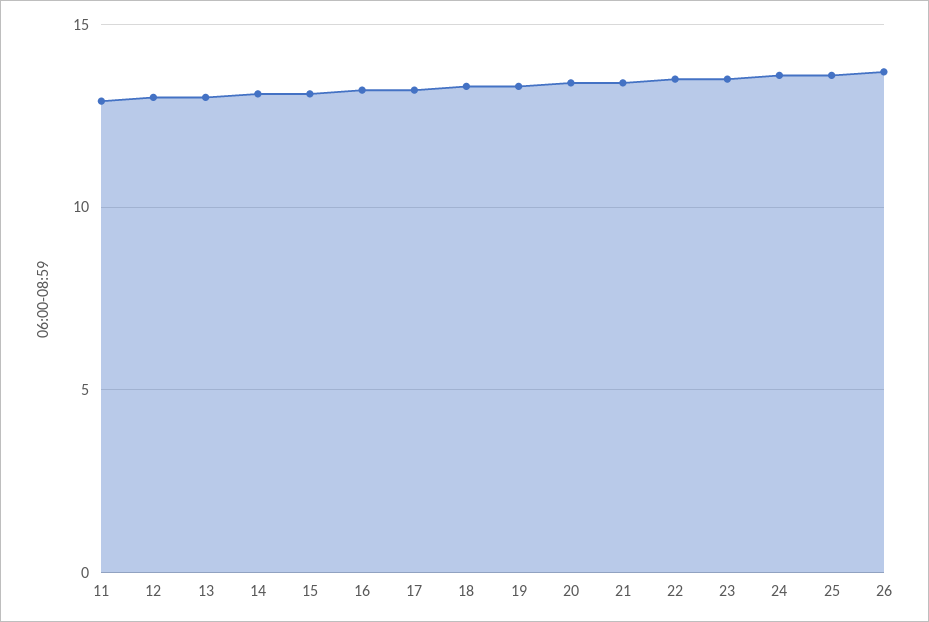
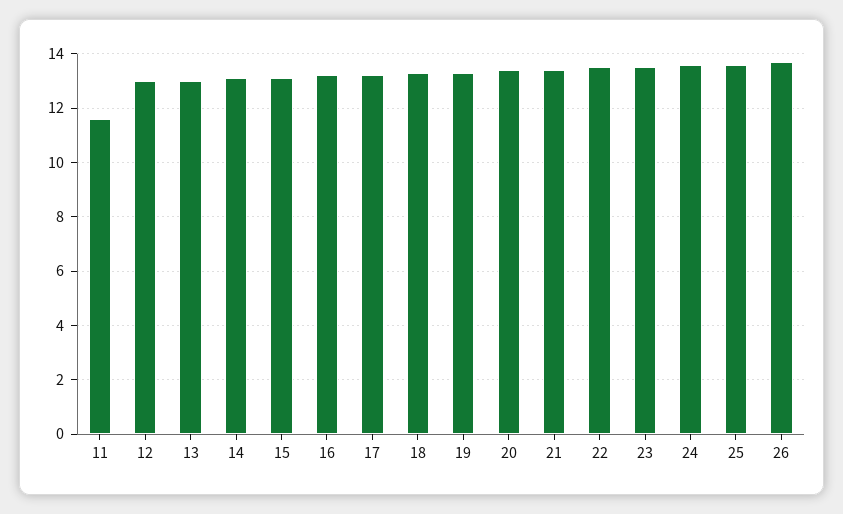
11: 13 -> 11.5

